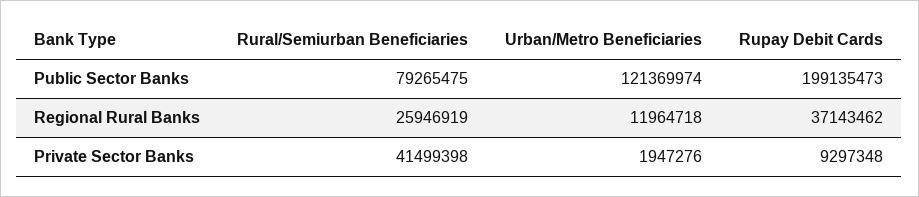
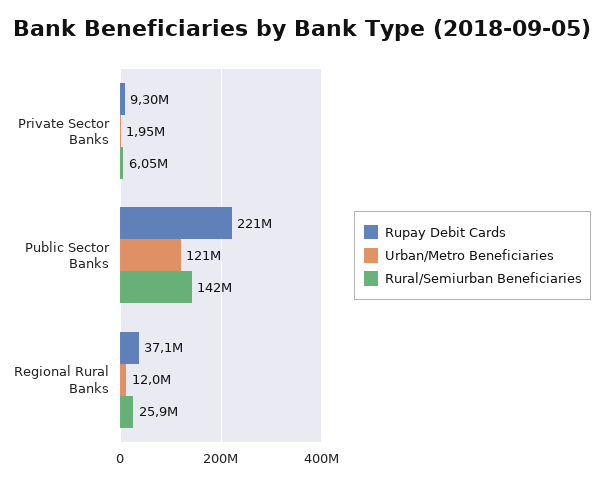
Rural/Semiurban Beneficiaries, Public Sector Banks: 79265475 -> 142000000
Rupay Debit Cards, Public Sector Banks: 199135473 -> 221000000
Rural/Semiurban Beneficiaries, Private Sector Banks: 41499398 -> 6050000

